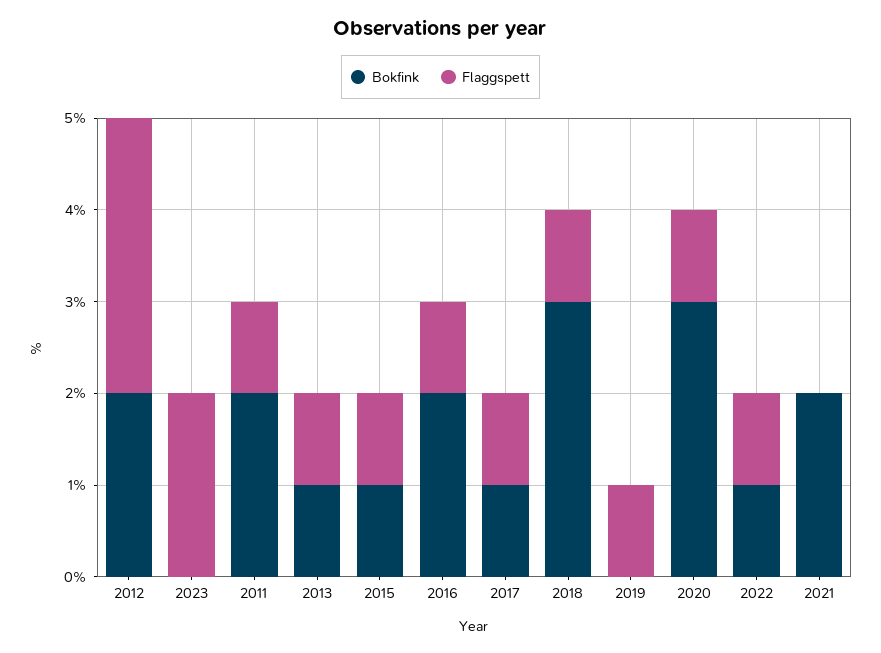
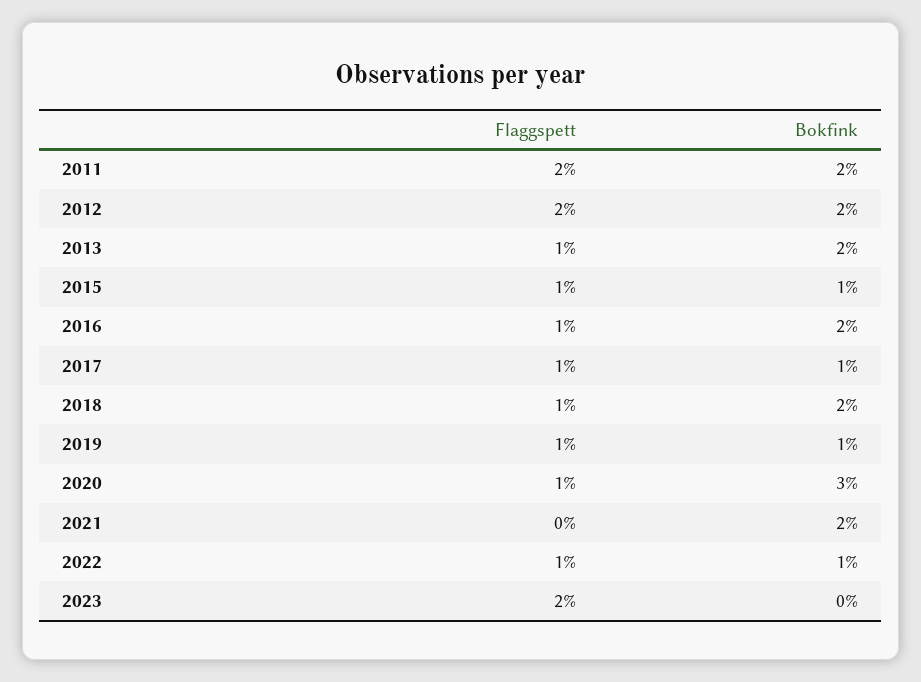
Flaggspett, 2012: 3 -> 2
Flaggspett, 2011: 1 -> 2
Bokfink, 2013: 1 -> 2
Bokfink, 2018: 3 -> 2
Bokfink, 2019: 0 -> 1

